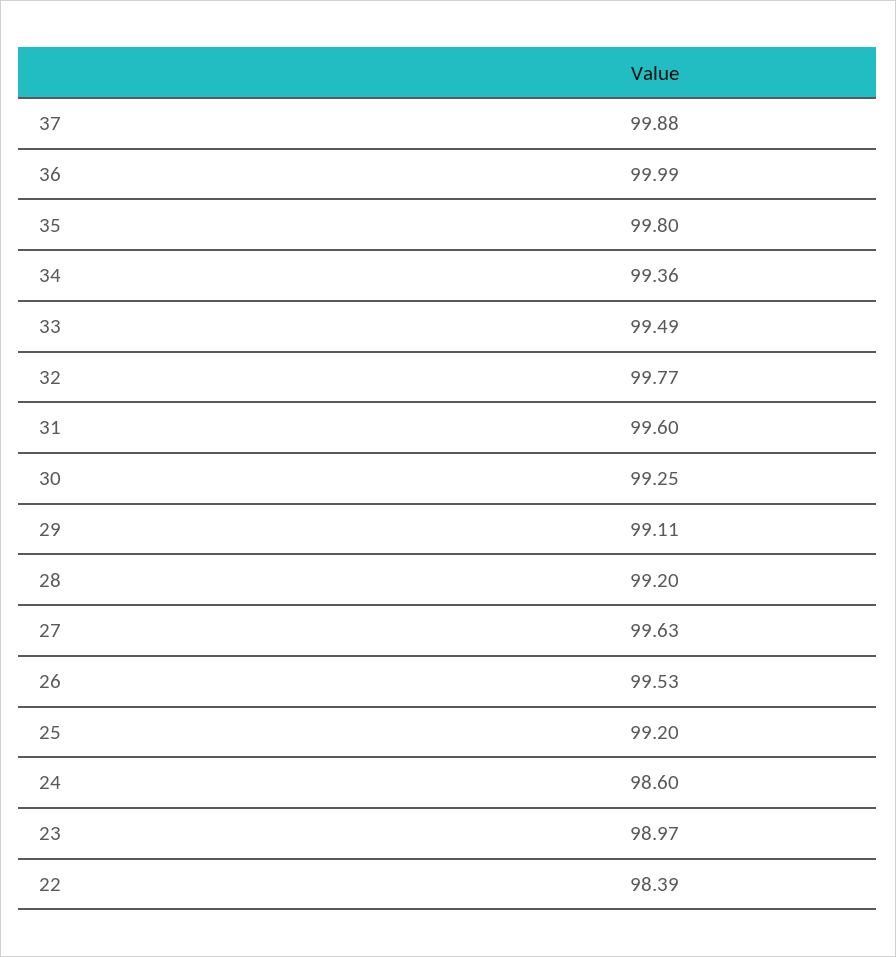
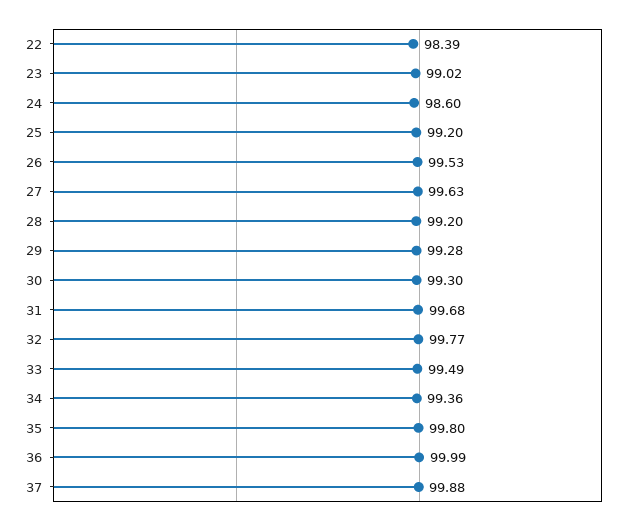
31: 99.6 -> 99.68
30: 99.25 -> 99.3
29: 99.11 -> 99.28
23: 98.97 -> 99.02

